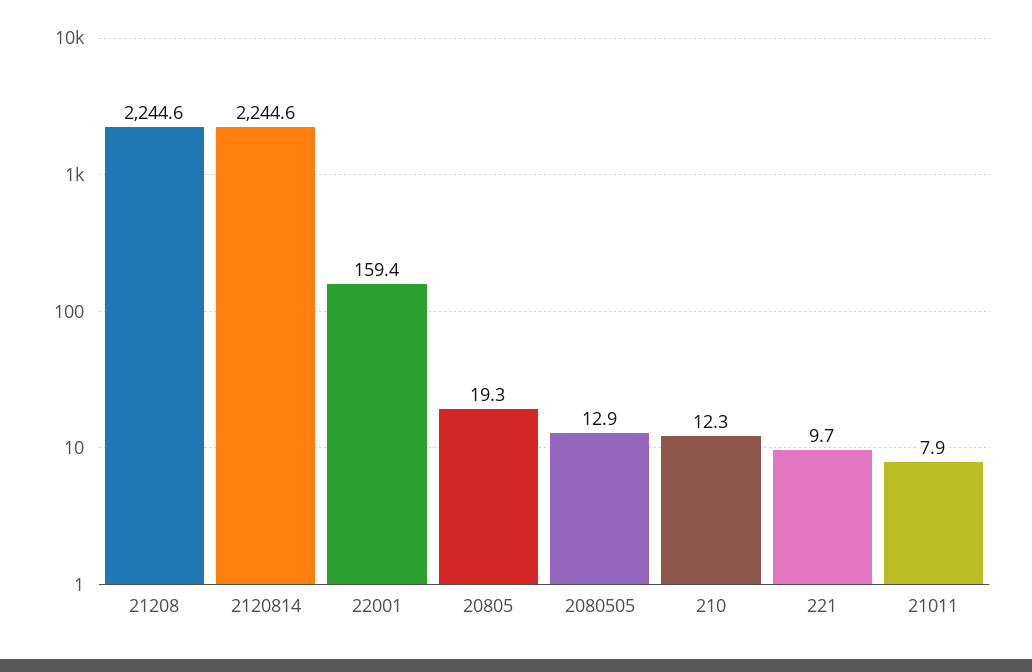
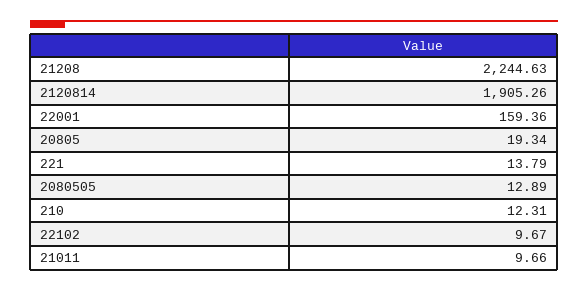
2120814: 2244.6 -> 1905.26
221: 9.7 -> 13.79
21011: 7.9 -> 9.66
22102: none -> 9.67

